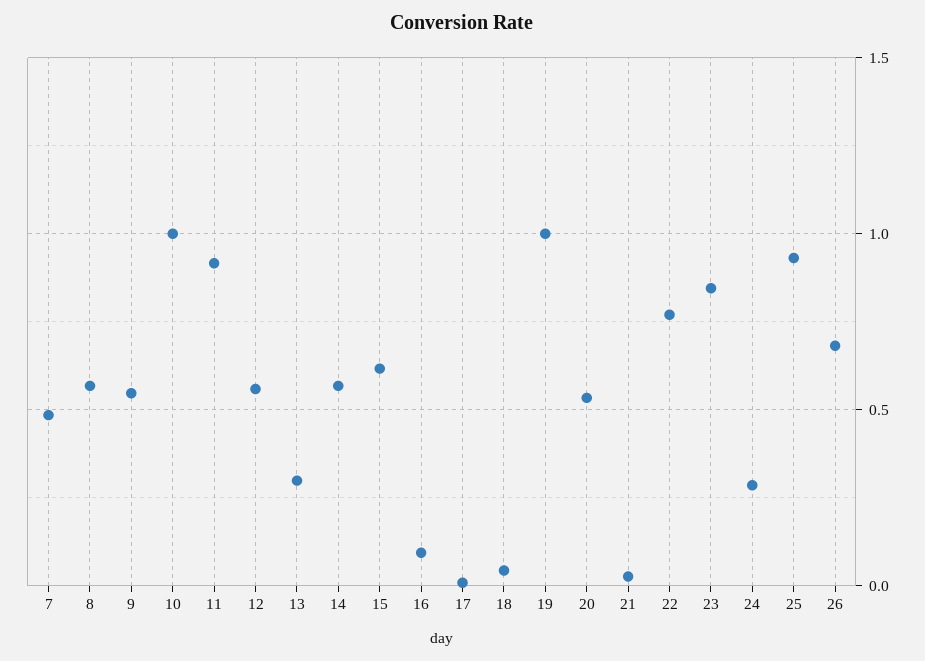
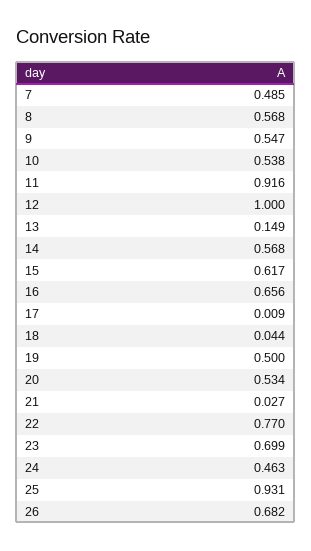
10: 1 -> 0.538
12: 0.55 -> 1
13: 0.3 -> 0.149
16: 0.1 -> 0.656
19: 1 -> 0.5
23: 0.85 -> 0.699
24: 0.3 -> 0.463

